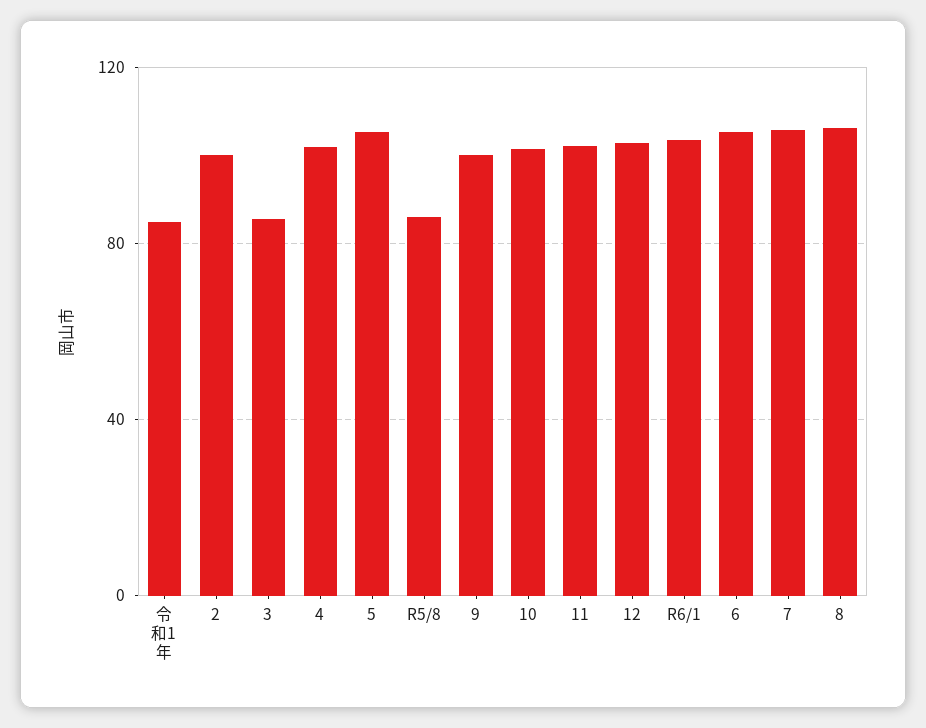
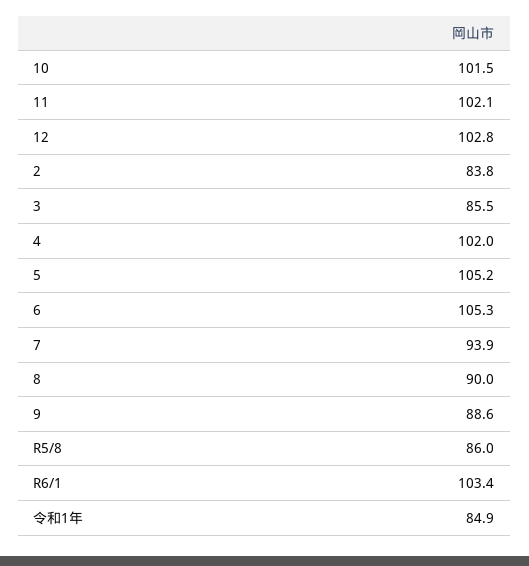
2: 100 -> 83.8
9: 100 -> 88.6
7: 105 -> 93.9
8: 105 -> 90

